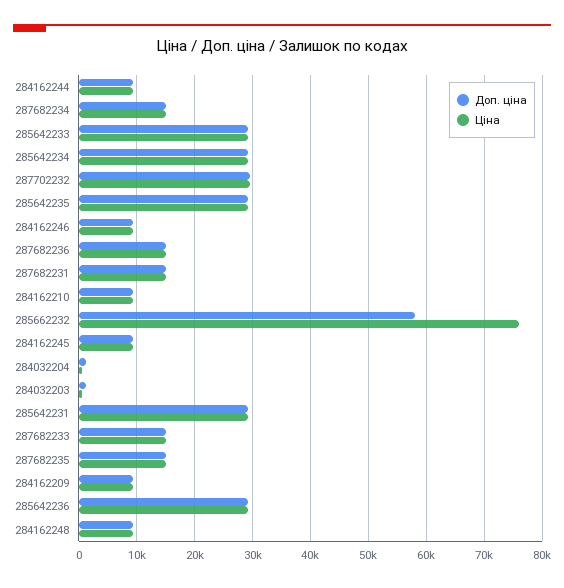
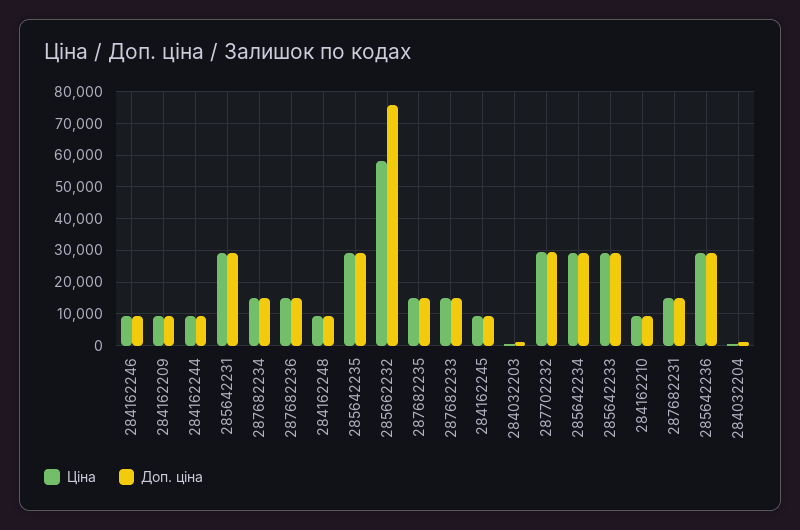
Доп. ціна, 285662232: 58000 -> 76000
Ціна, 285662232: 76000 -> 58000

